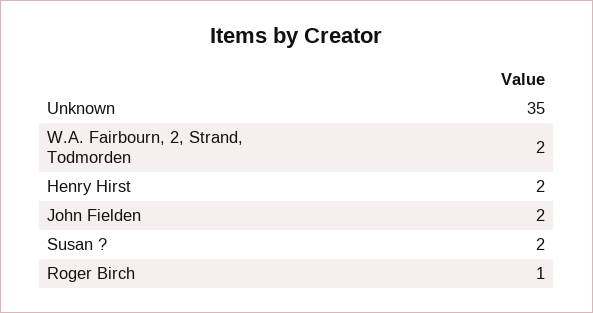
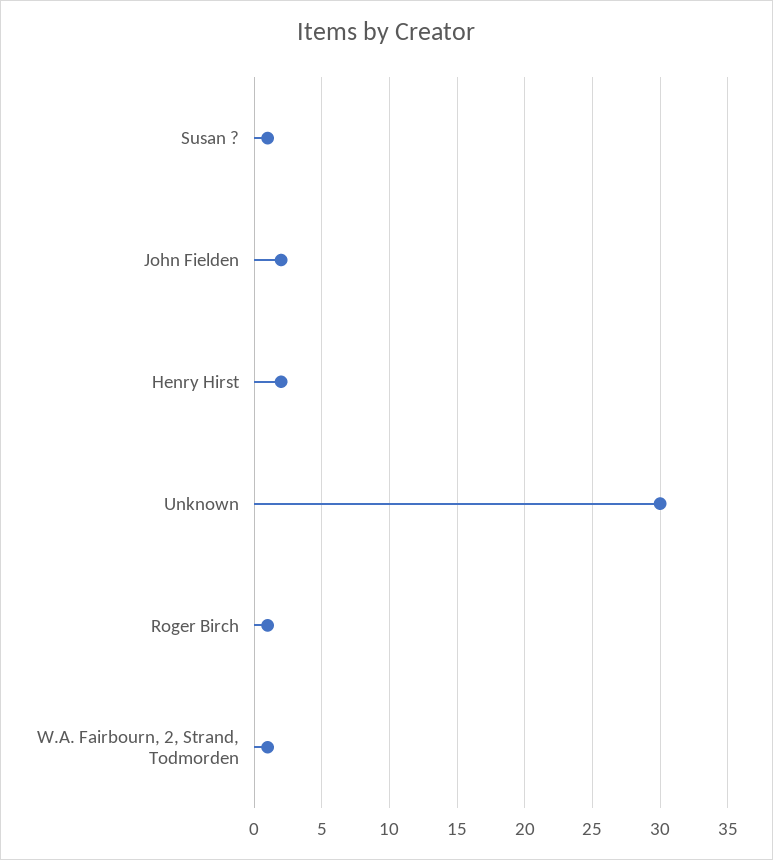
Unknown: 35 -> 30
W.A. Fairbourn, 2, Strand, Todmorden: 2 -> 1
Susan ?: 2 -> 1

